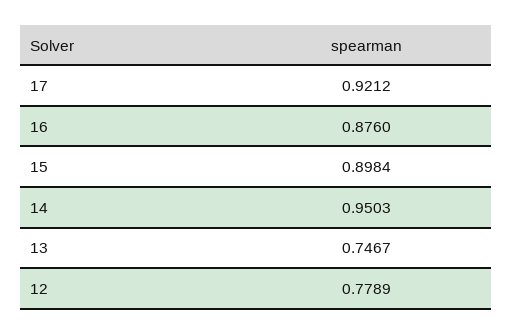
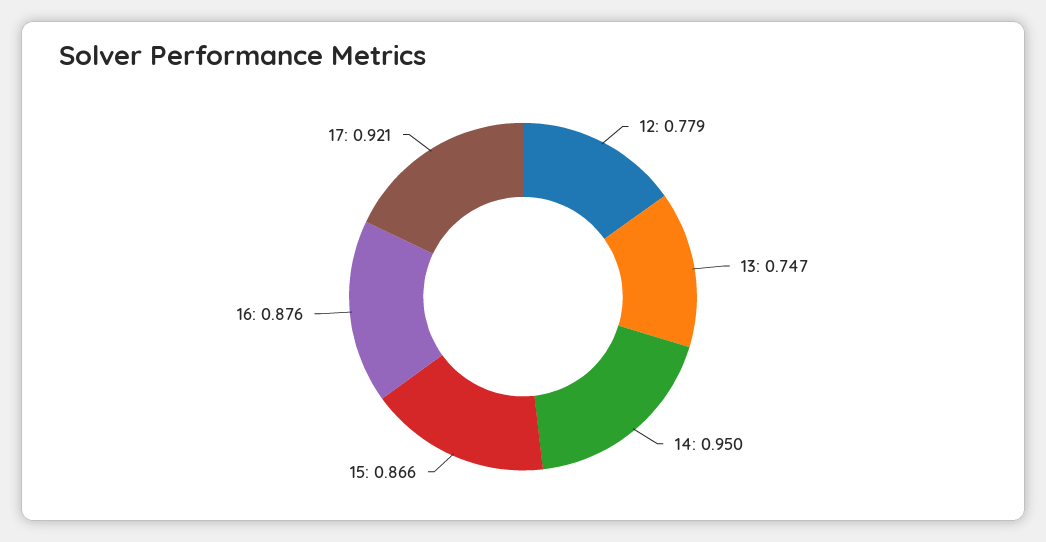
15: 0.8984 -> 0.866

